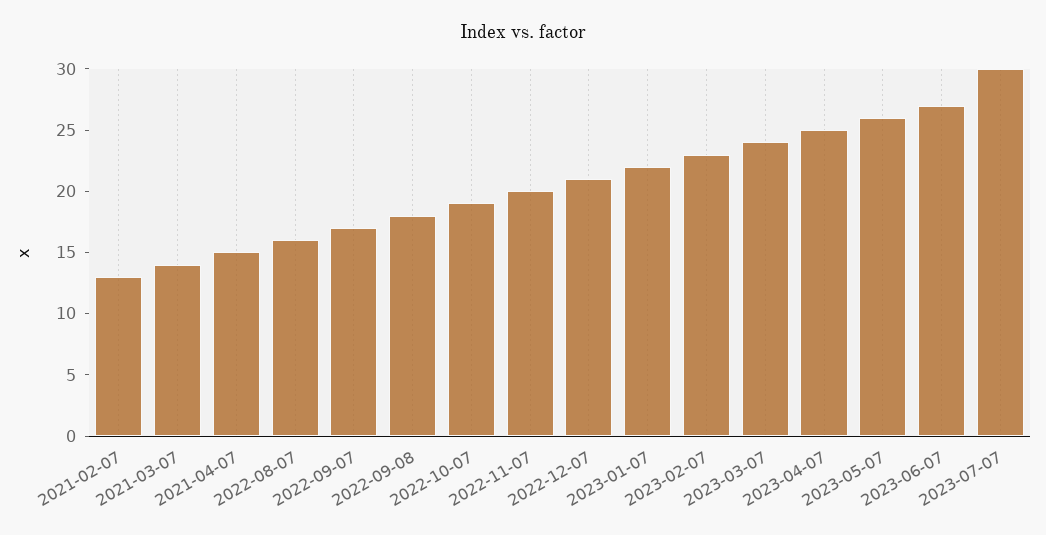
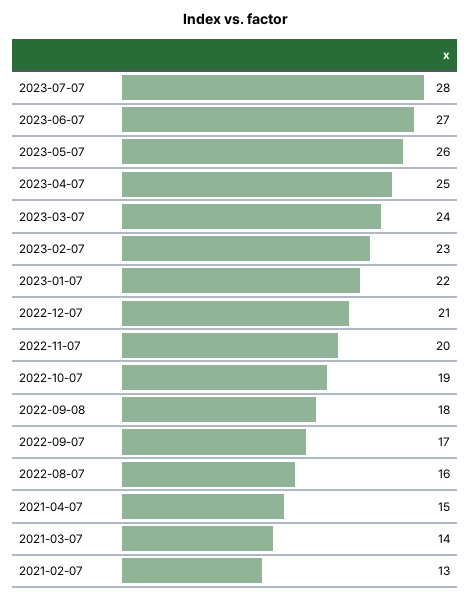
2023-07-07: 30 -> 28

